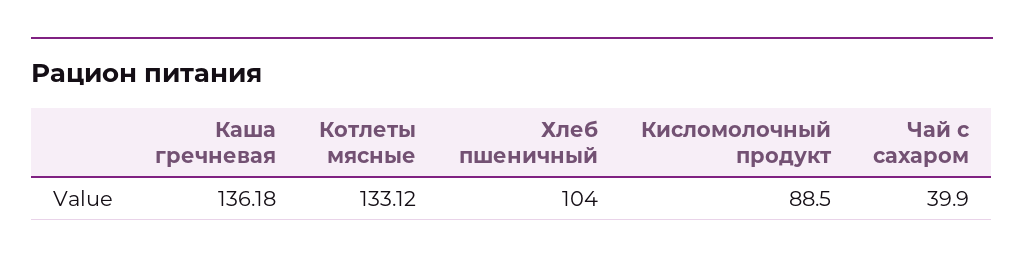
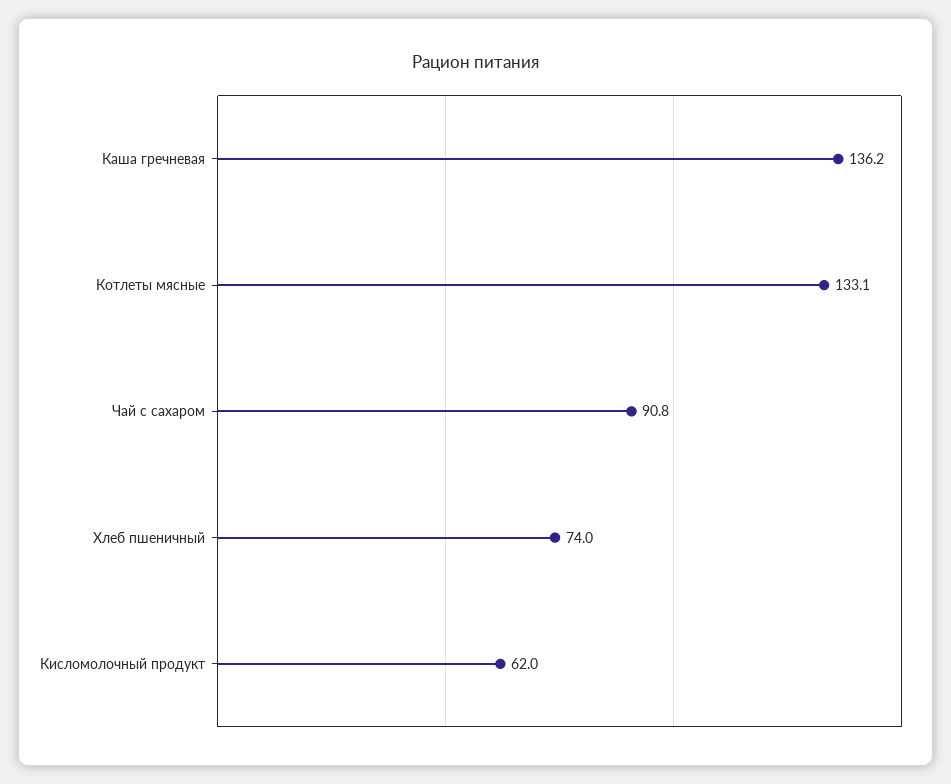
Хлеб пшеничный: 104 -> 74
Кисломолочный продукт: 88.5 -> 62
Чай с сахаром: 39.9 -> 90.8

